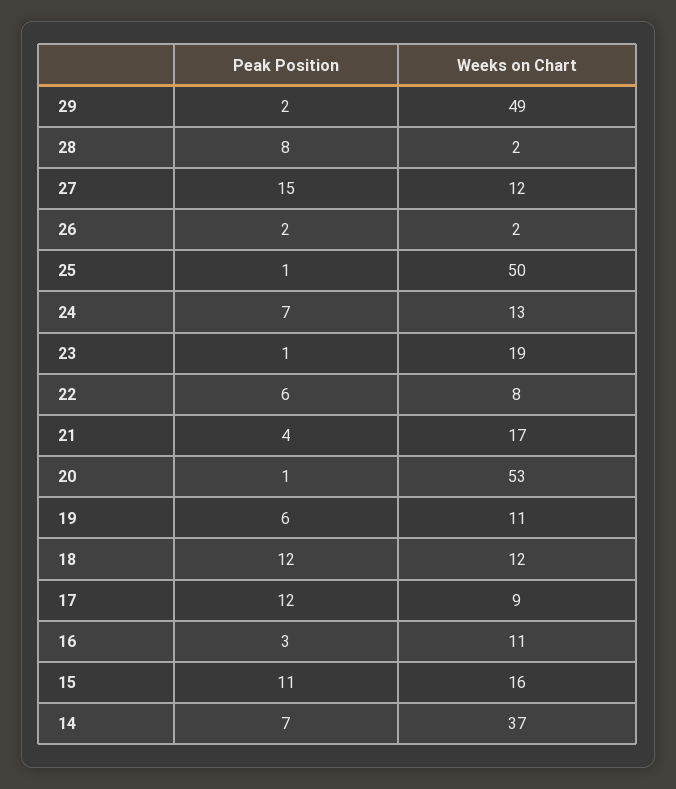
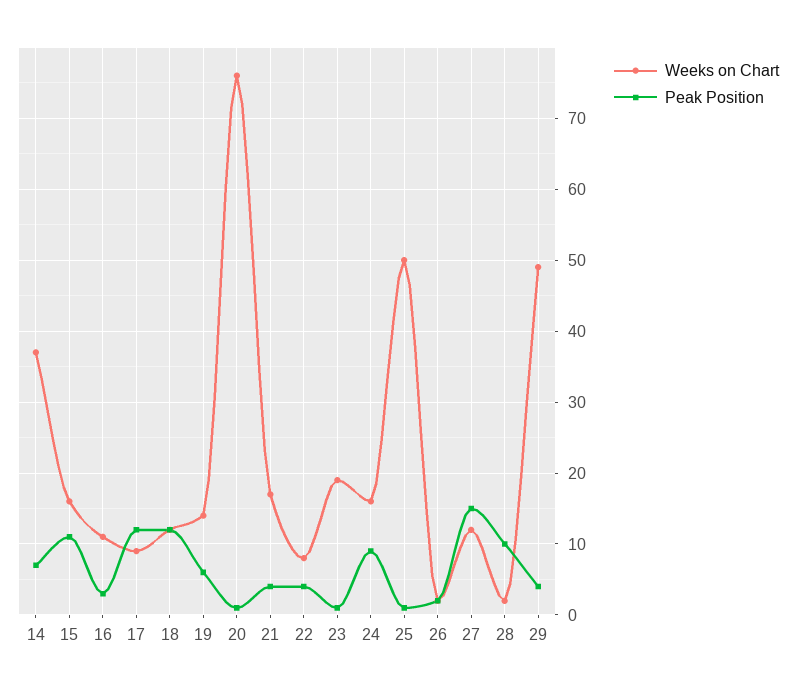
Peak Position, 29: 2 -> 4
Peak Position, 28: 8 -> 10
Peak Position, 24: 7 -> 9
Weeks on Chart, 24: 13 -> 16
Peak Position, 22: 6 -> 4
Weeks on Chart, 20: 53 -> 76
Weeks on Chart, 19: 11 -> 14

